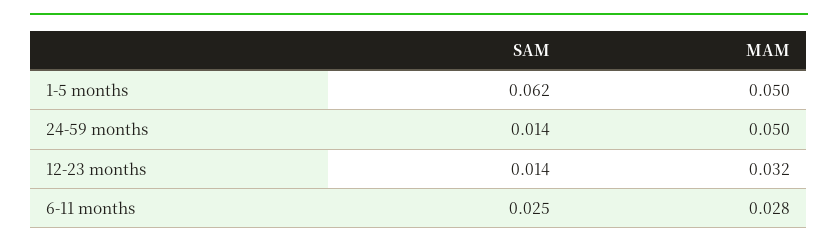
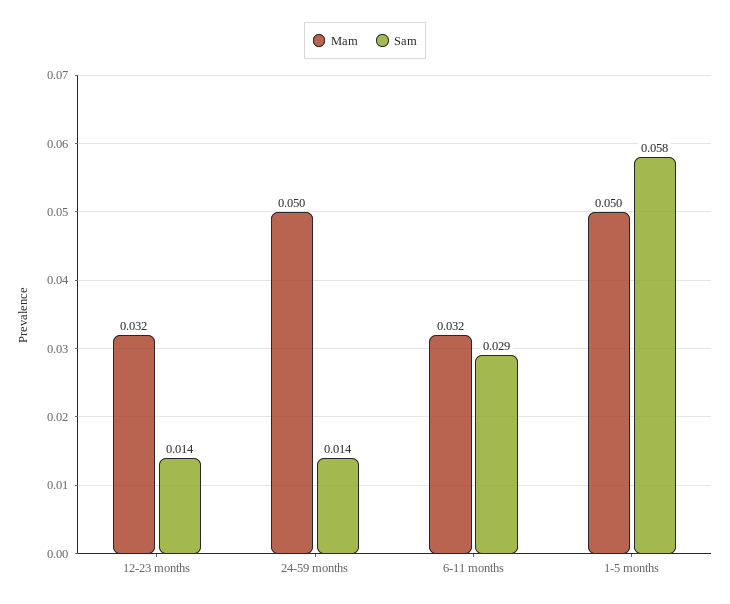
SAM, 1-5 months: 0.062 -> 0.058
SAM, 6-11 months: 0.025 -> 0.029
MAM, 6-11 months: 0.028 -> 0.032

